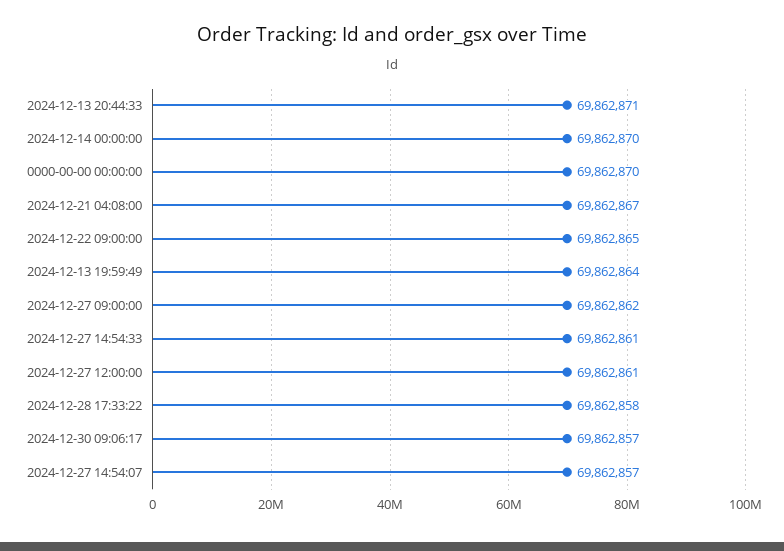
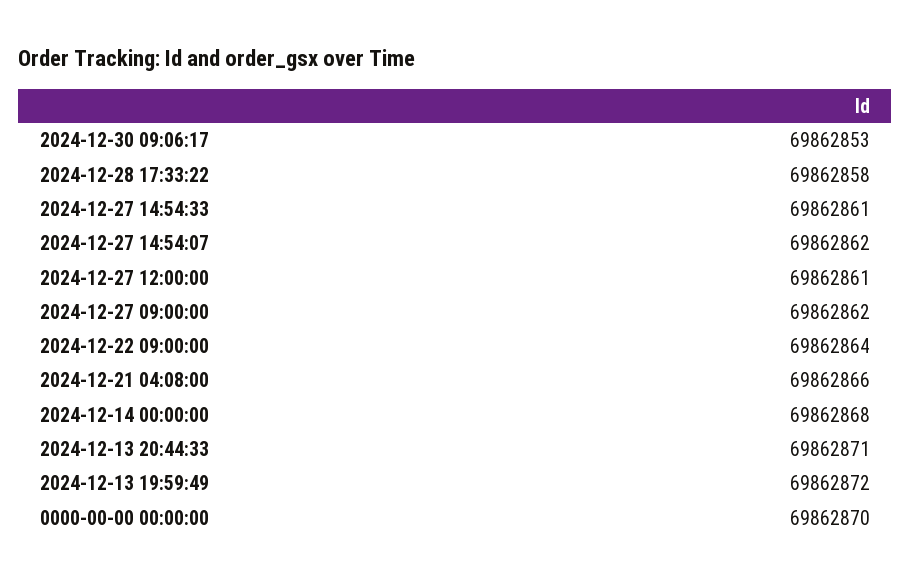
2024-12-14 00:00:00: 69862870 -> 69862868
2024-12-21 04:08:00: 69862867 -> 69862866
2024-12-22 09:00:00: 69862865 -> 69862864
2024-12-13 19:59:49: 69862864 -> 69862872
2024-12-30 09:06:17: 69862857 -> 69862853
2024-12-27 14:54:07: 69862857 -> 69862862

